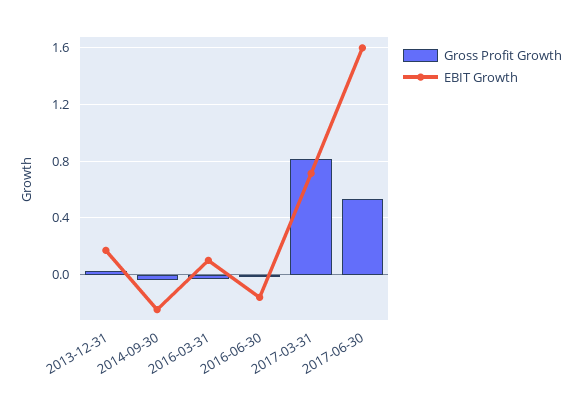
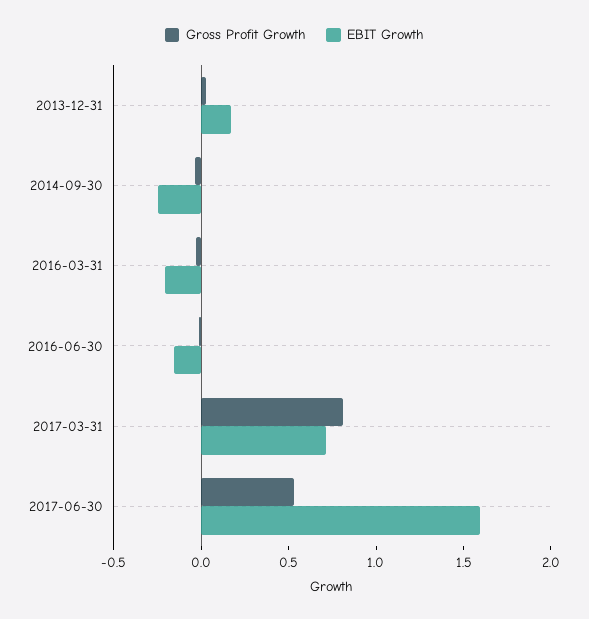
EBIT Growth, 2016-03-31: 0.1 -> -0.2

